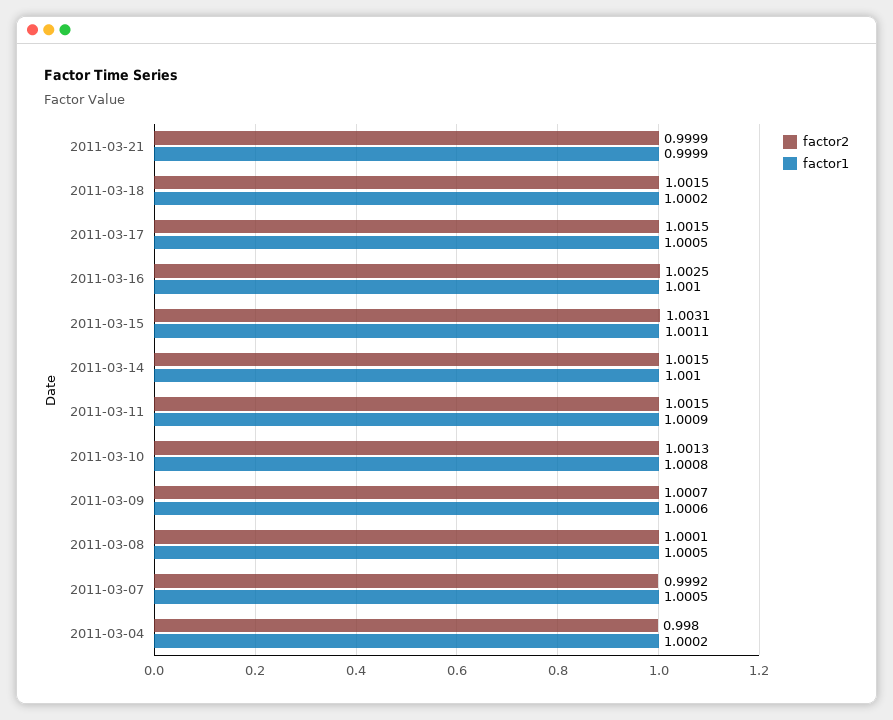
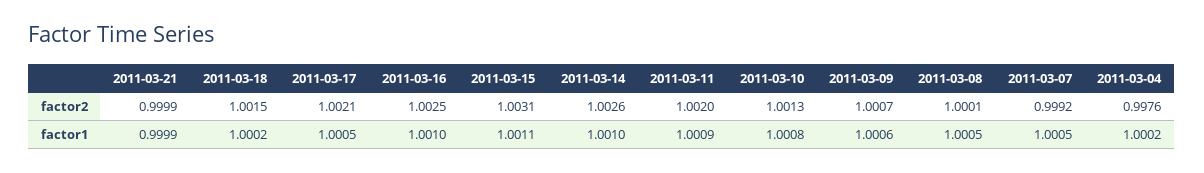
factor2, 2011-03-17: 1.0015 -> 1.0021
factor2, 2011-03-14: 1.0015 -> 1.0026
factor2, 2011-03-11: 1.0015 -> 1.002
factor2, 2011-03-04: 0.998 -> 0.9976

